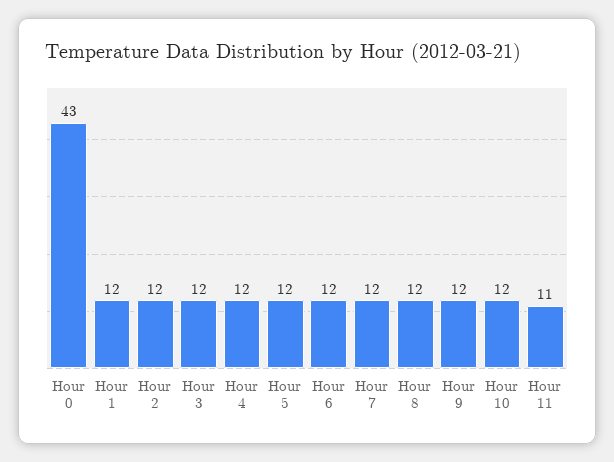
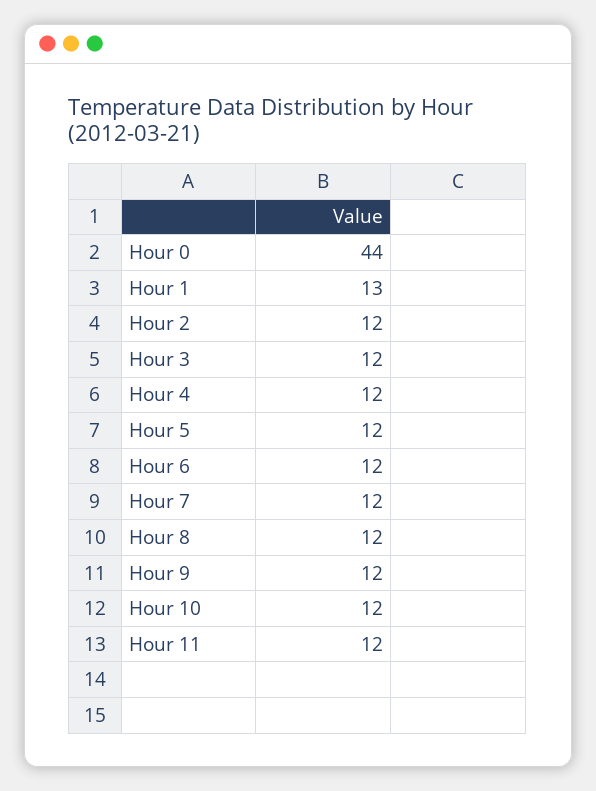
Hour 0: 43 -> 44
Hour 1: 12 -> 13
Hour 11: 11 -> 12

